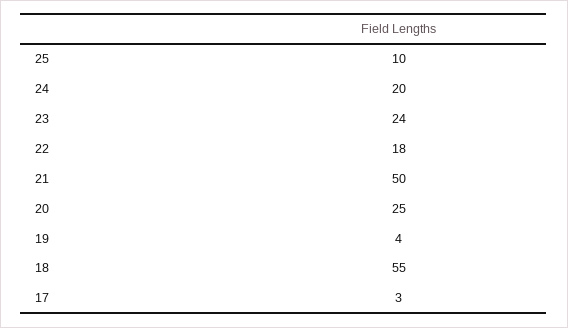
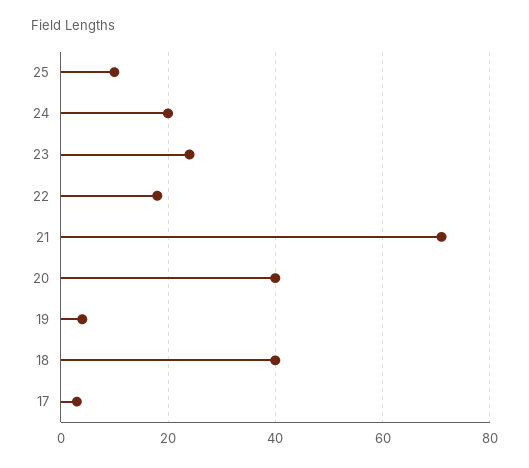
21: 50 -> 70
20: 25 -> 40
18: 55 -> 40

